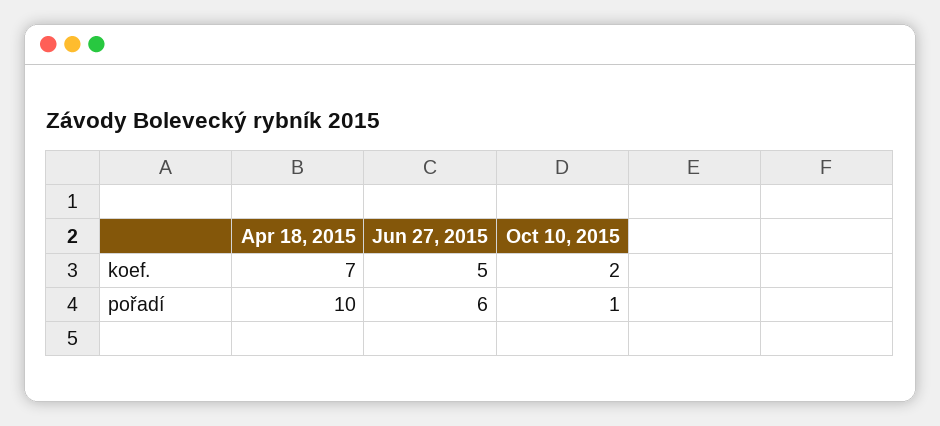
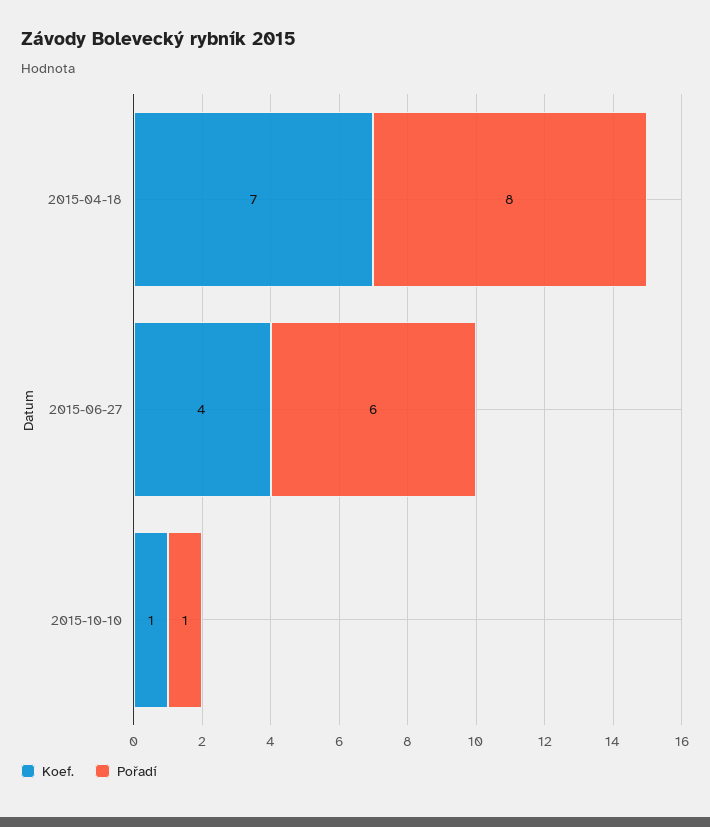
koef., Jun 27, 2015: 5 -> 4
koef., Oct 10, 2015: 2 -> 1
pořadí, Apr 18, 2015: 10 -> 8

